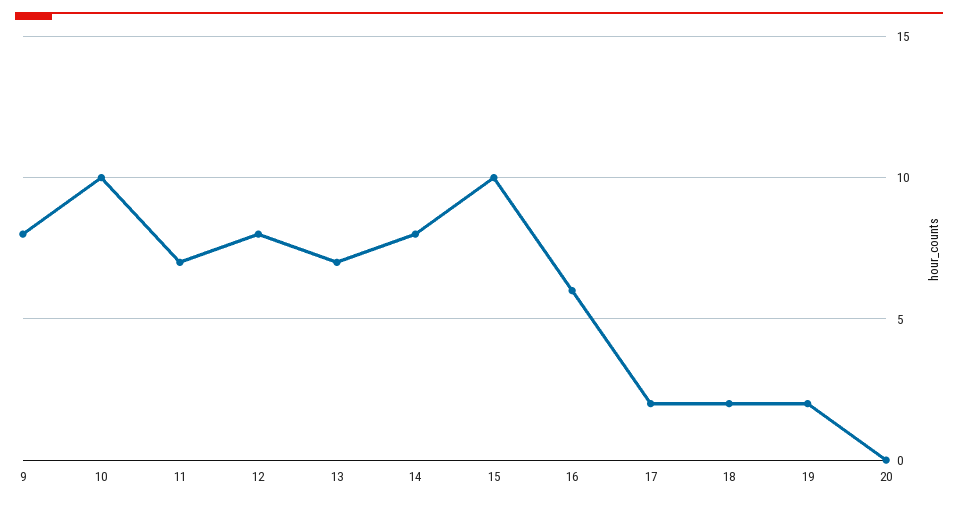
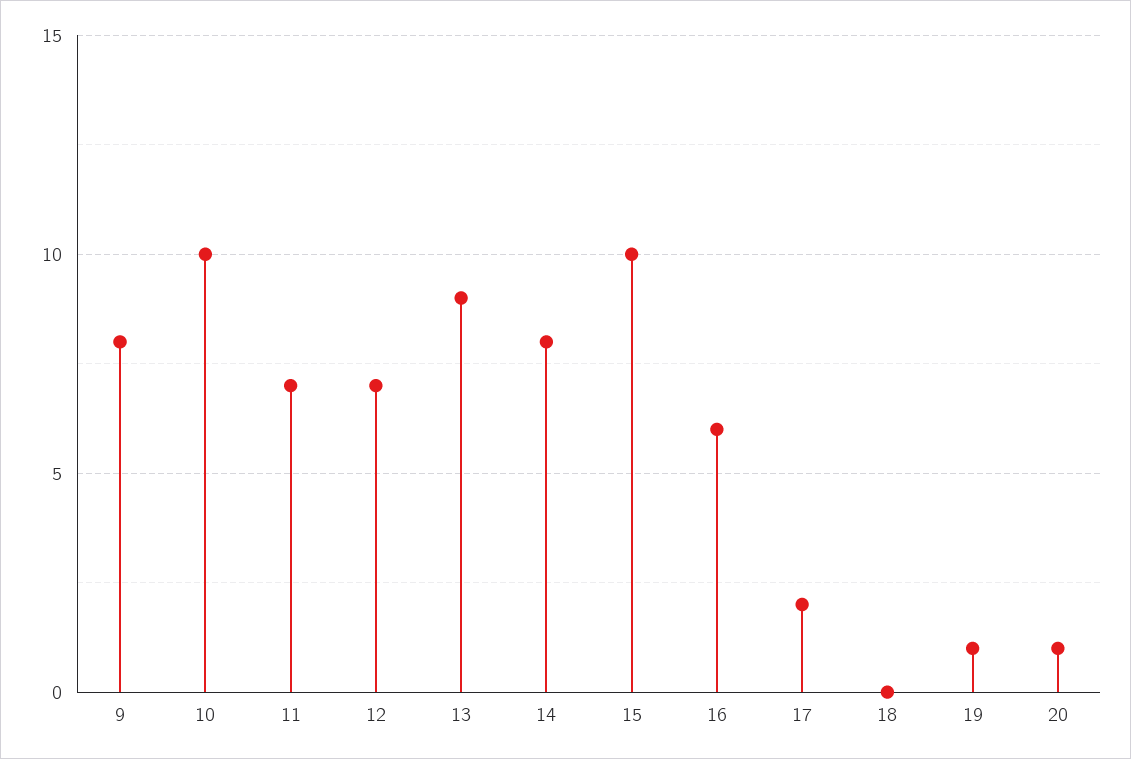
12: 8 -> 7
13: 7 -> 9
18: 2 -> 0
19: 2 -> 1
20: 0 -> 1

